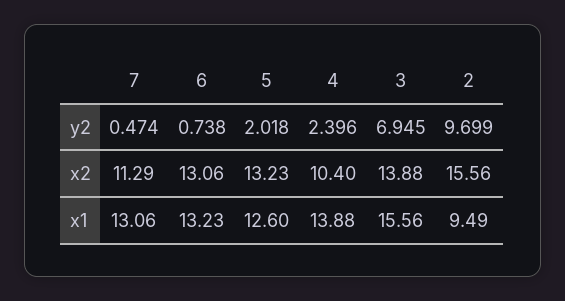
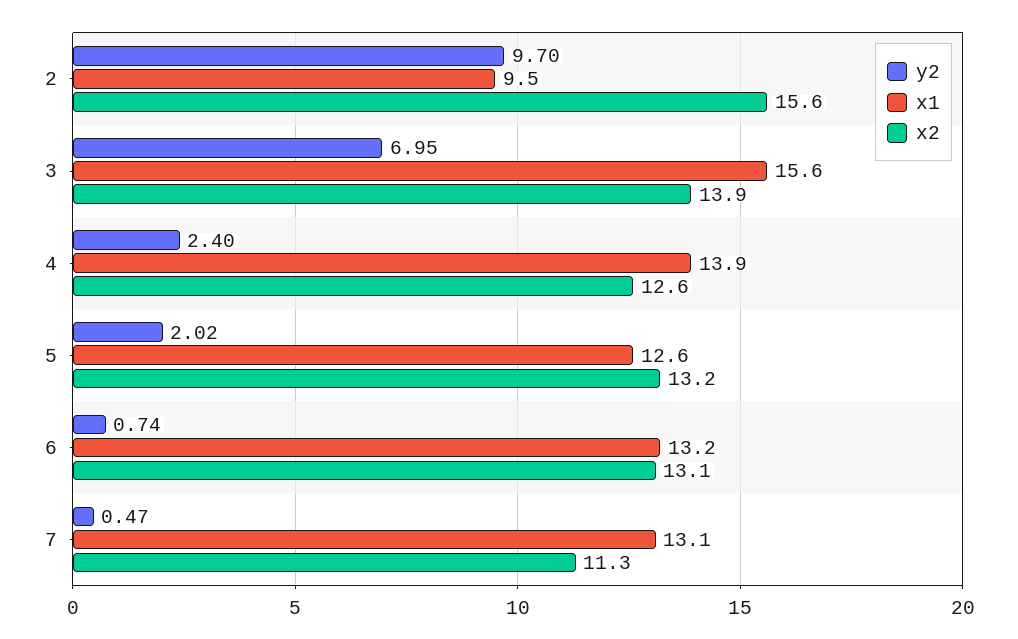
x2, 4: 10.4 -> 12.6

